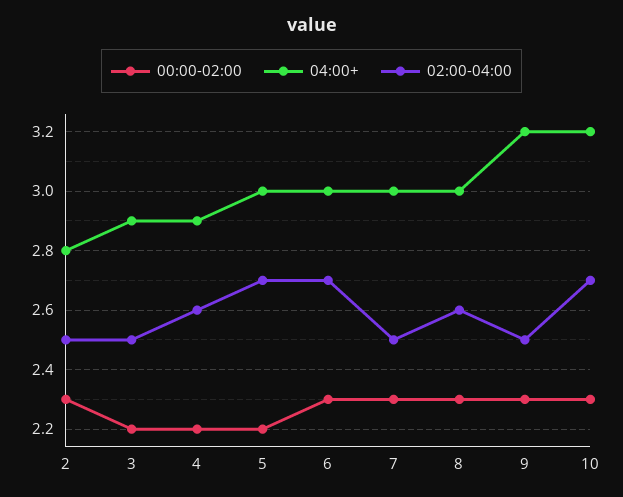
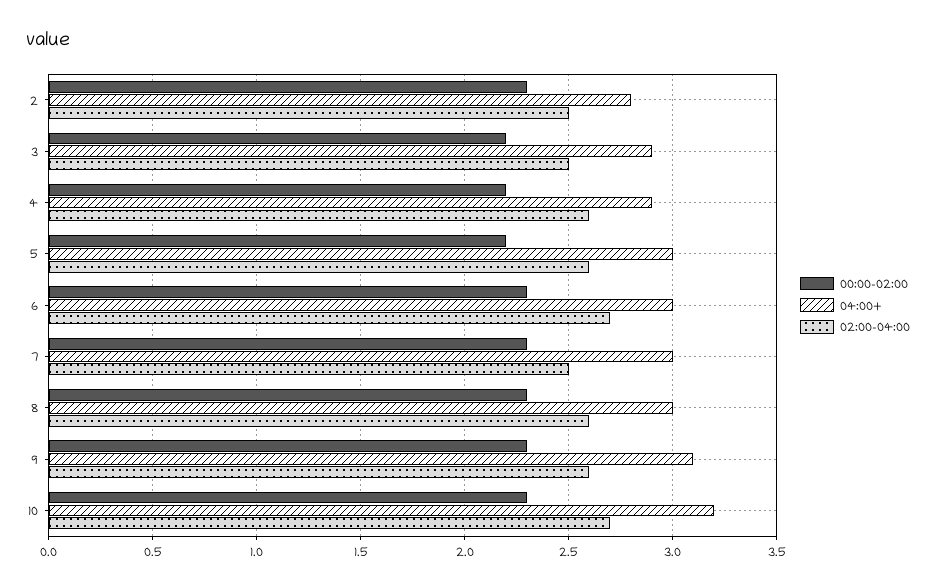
02:00-04:00, 5: 2.7 -> 2.6
04:00+, 9: 3.2 -> 3.1
02:00-04:00, 9: 2.5 -> 2.6

